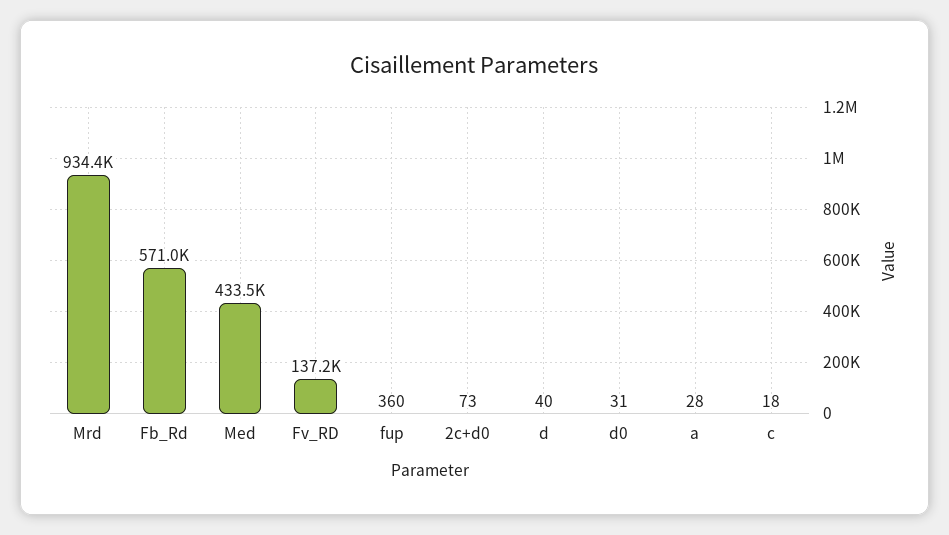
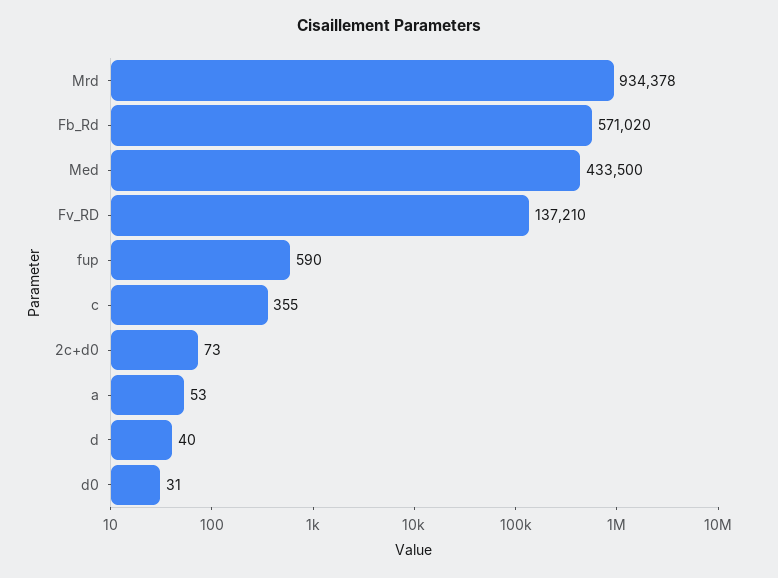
fup: 360 -> 590
a: 28 -> 53
c: 18 -> 355

